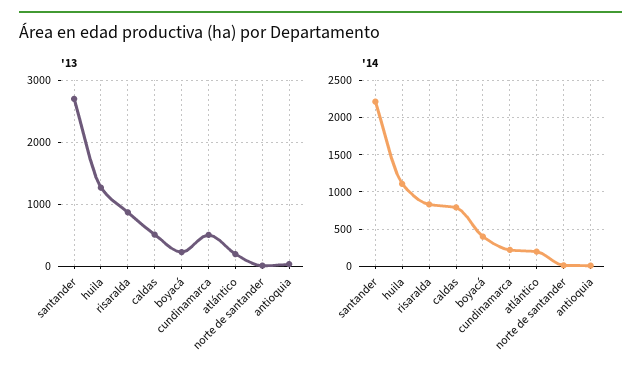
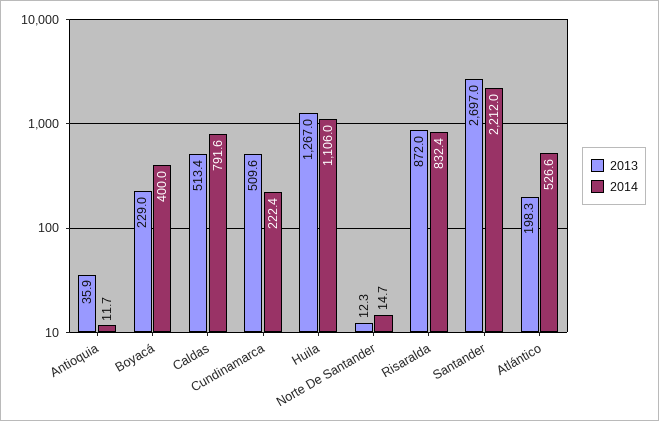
'14, atlántico: 200 -> 526.6

